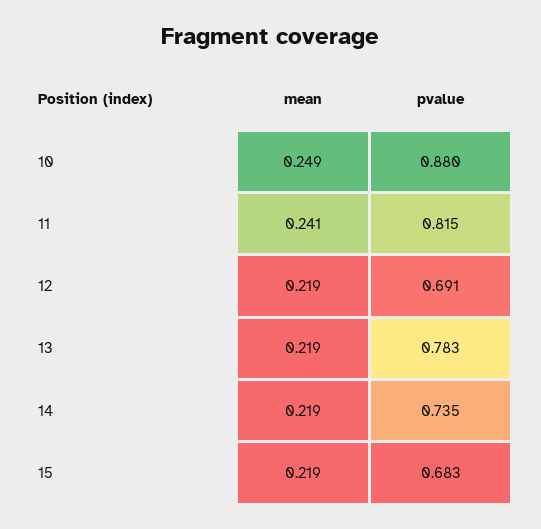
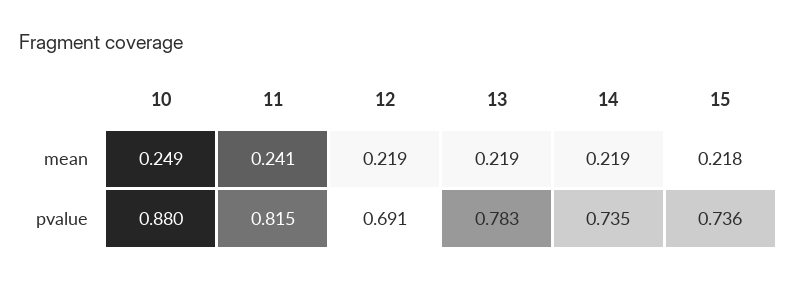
mean, 15: 0.219 -> 0.218
pvalue, 15: 0.683 -> 0.736

